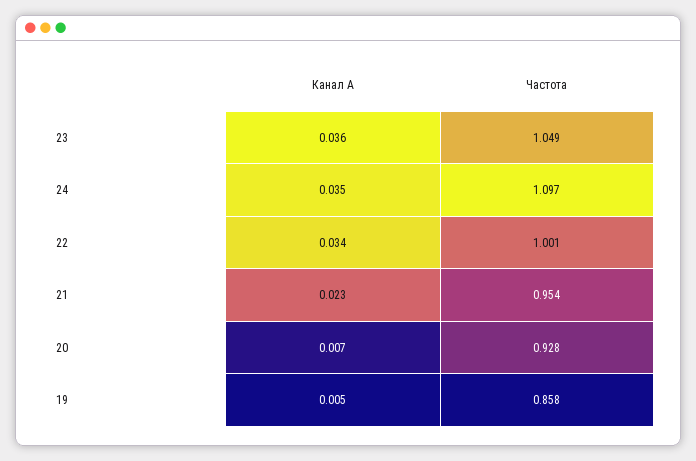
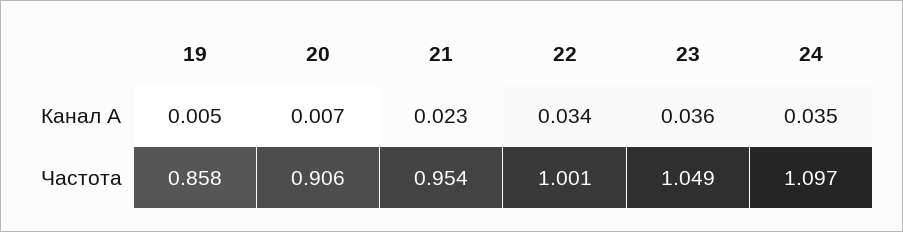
Частота, 20: 0.928 -> 0.906

